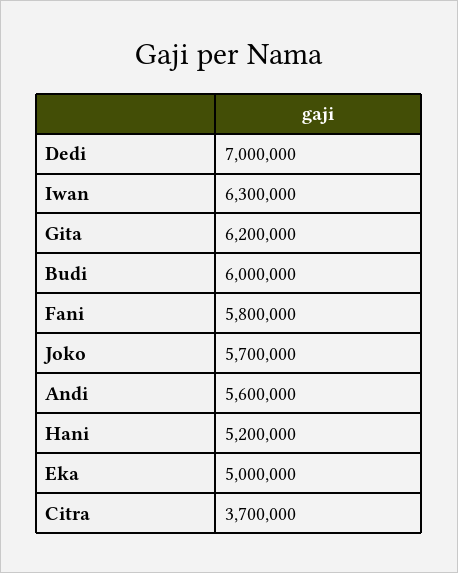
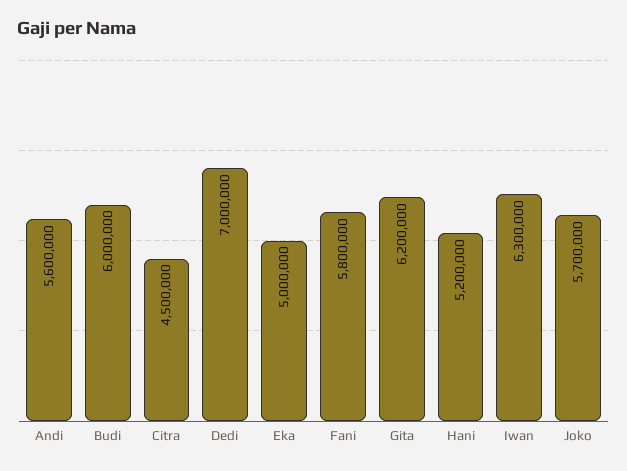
Citra: 3700000 -> 4500000

